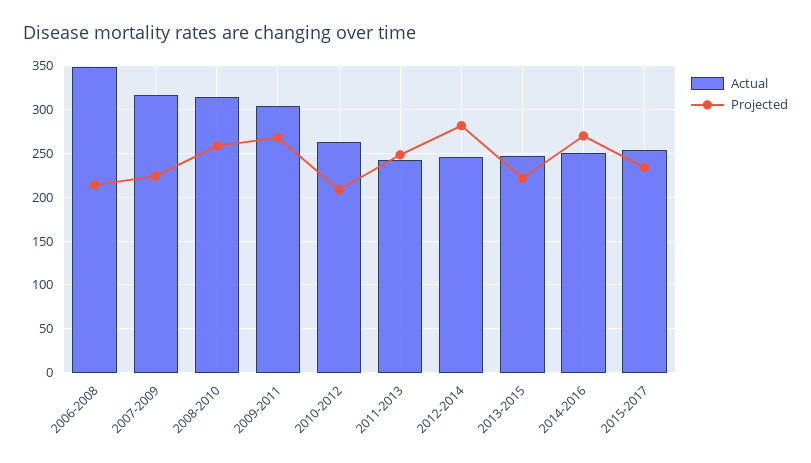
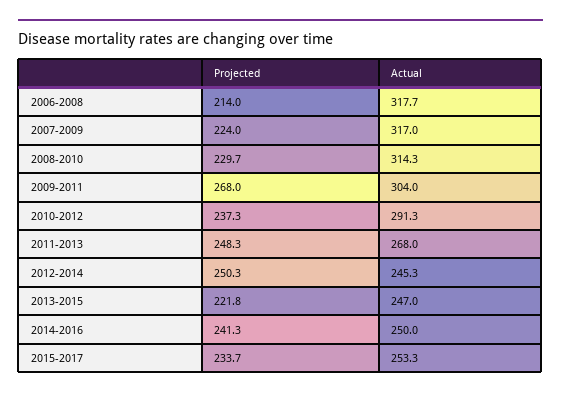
Actual, 2006-2008: 350 -> 317.7
Projected, 2008-2010: 260 -> 229.7
Actual, 2010-2012: 260 -> 291.3
Projected, 2010-2012: 210 -> 237.3
Actual, 2011-2013: 240 -> 268
Projected, 2012-2014: 280 -> 250.3
Projected, 2014-2016: 270 -> 241.3

